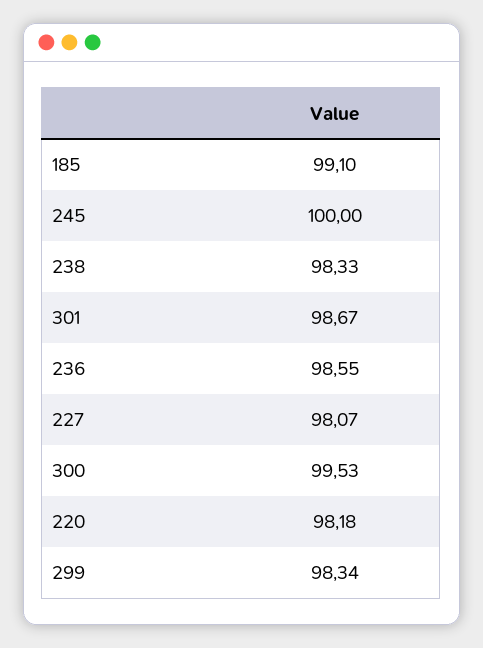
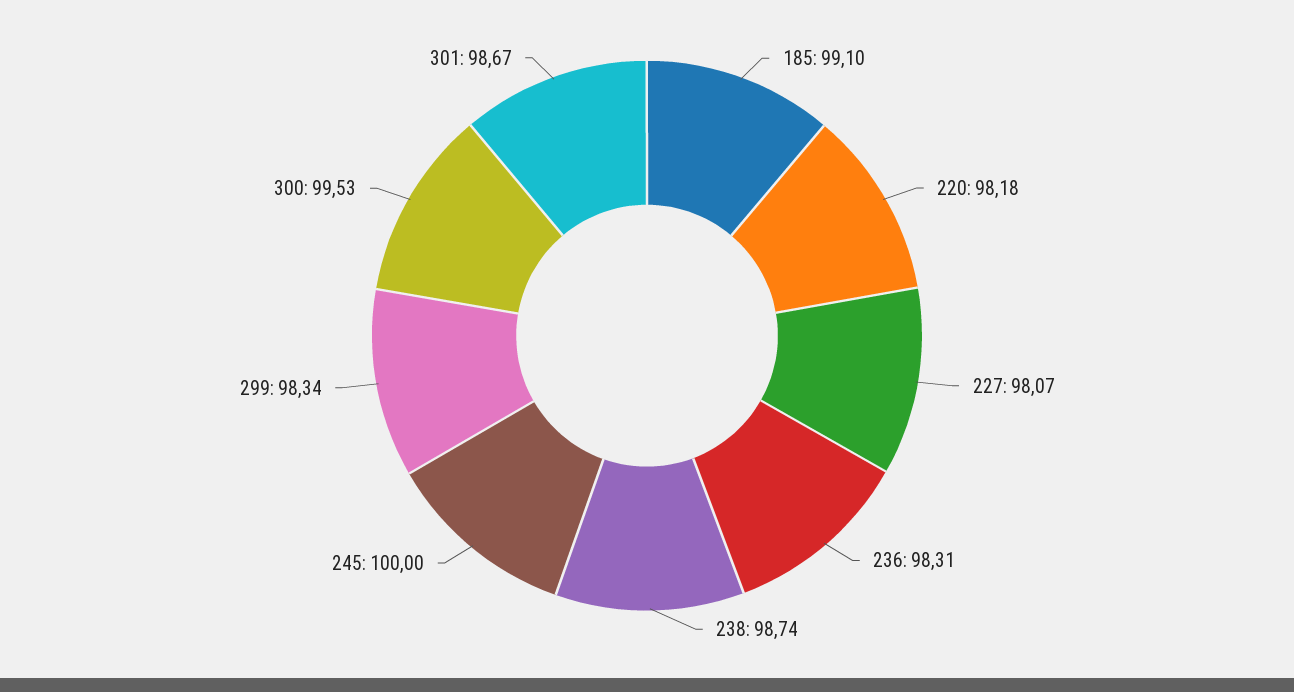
238: 98.33 -> 98.74
236: 98.55 -> 98.31

